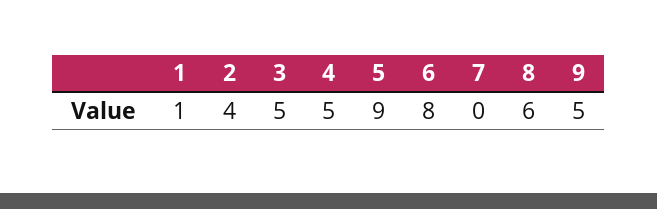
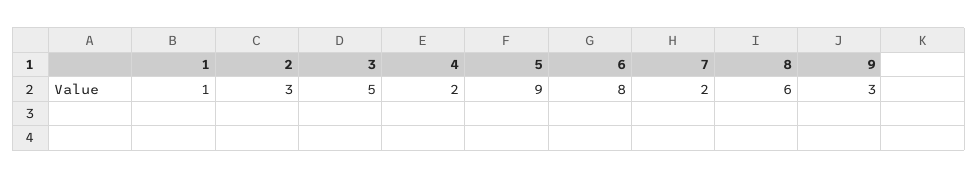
2: 4 -> 3
4: 5 -> 2
7: 0 -> 2
9: 5 -> 3

